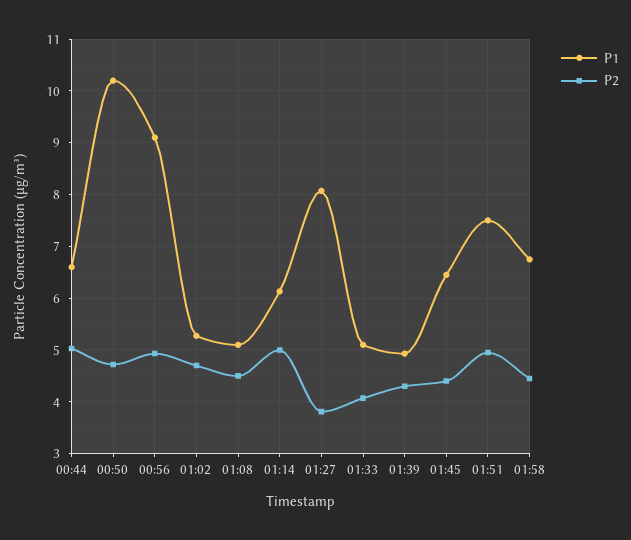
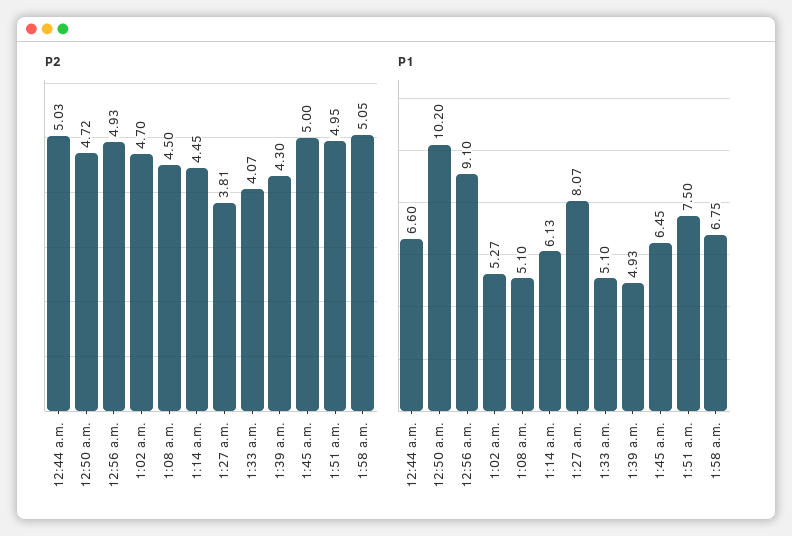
P2, 01:14: 5 -> 4.45
P2, 01:45: 4.4 -> 5
P2, 01:58: 4.4 -> 5.05

